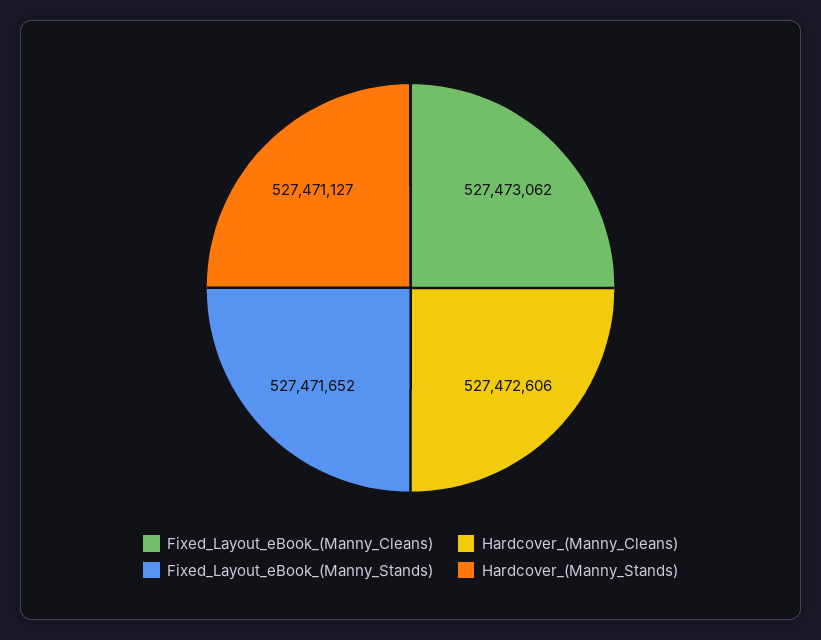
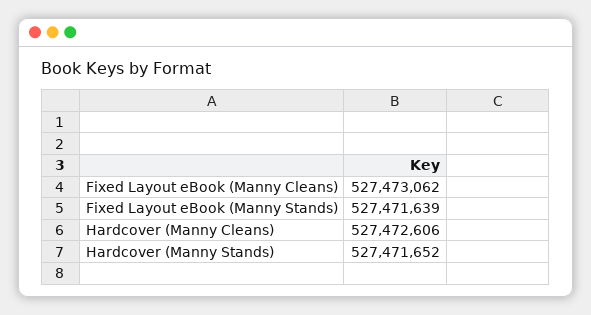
Fixed_Layout_eBook_(Manny_Stands): 527471652 -> 527471639
Hardcover_(Manny_Stands): 527471127 -> 527471652

